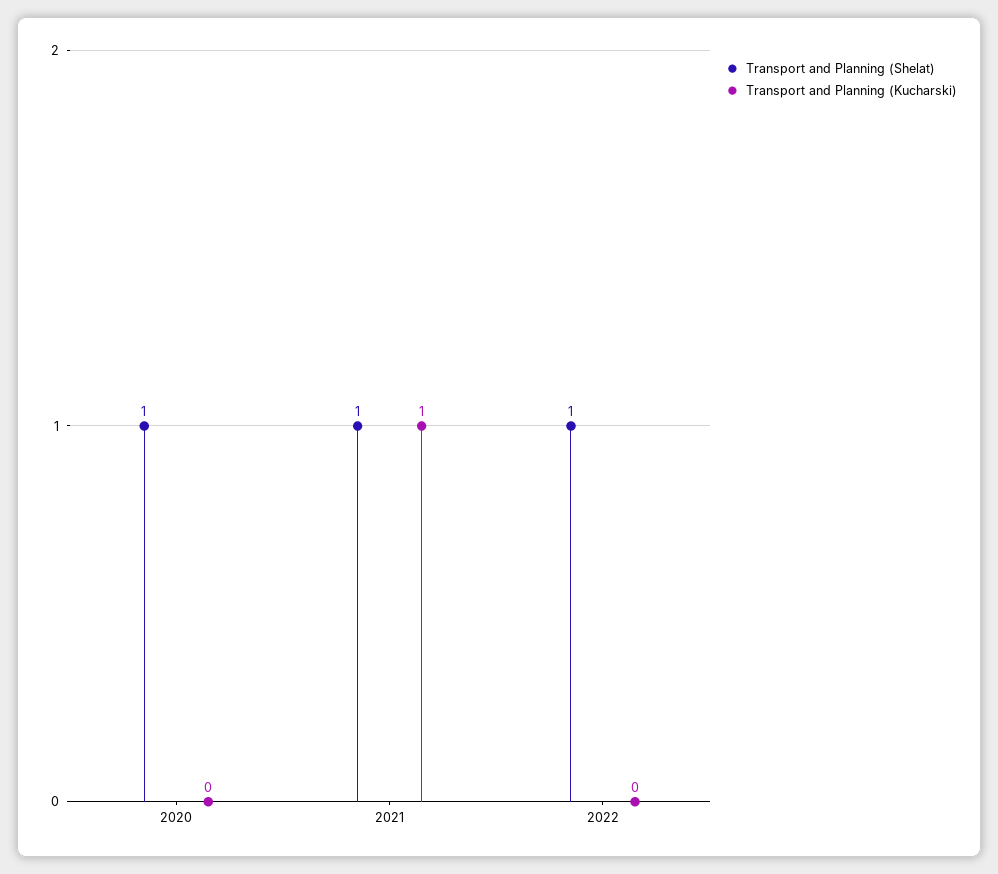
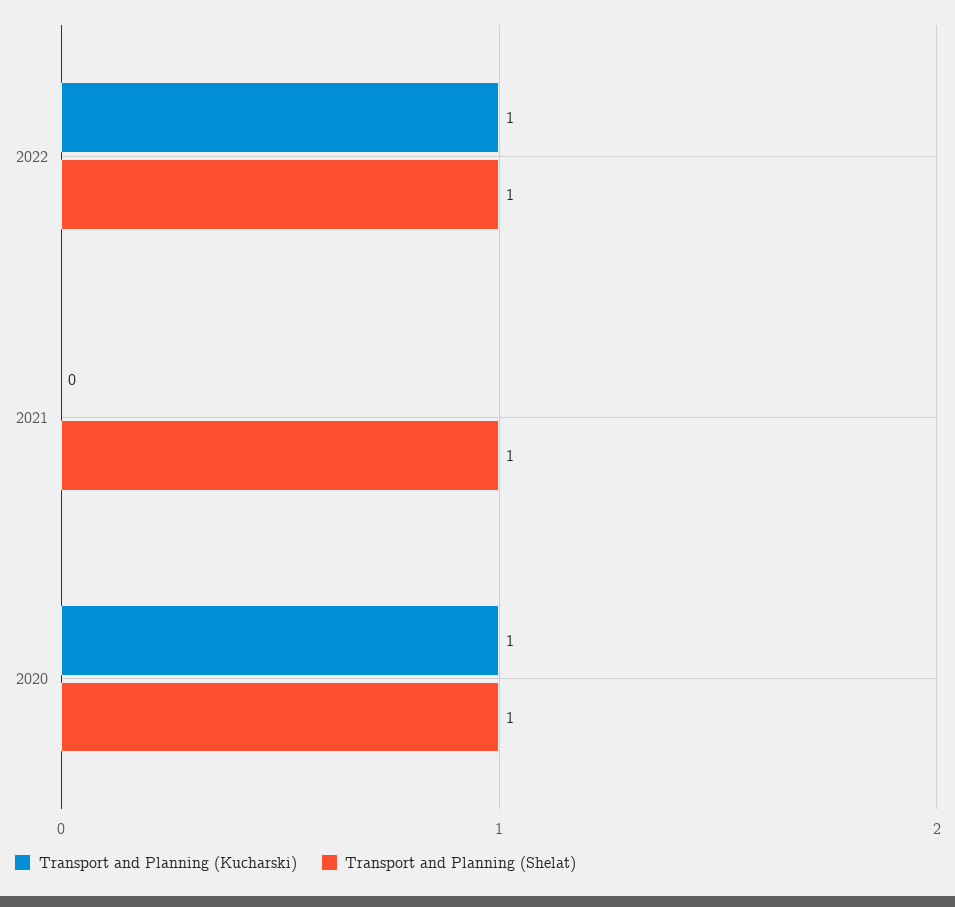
Transport and Planning (Kucharski), 2020: 0 -> 1
Transport and Planning (Kucharski), 2021: 1 -> 0
Transport and Planning (Kucharski), 2022: 0 -> 1

